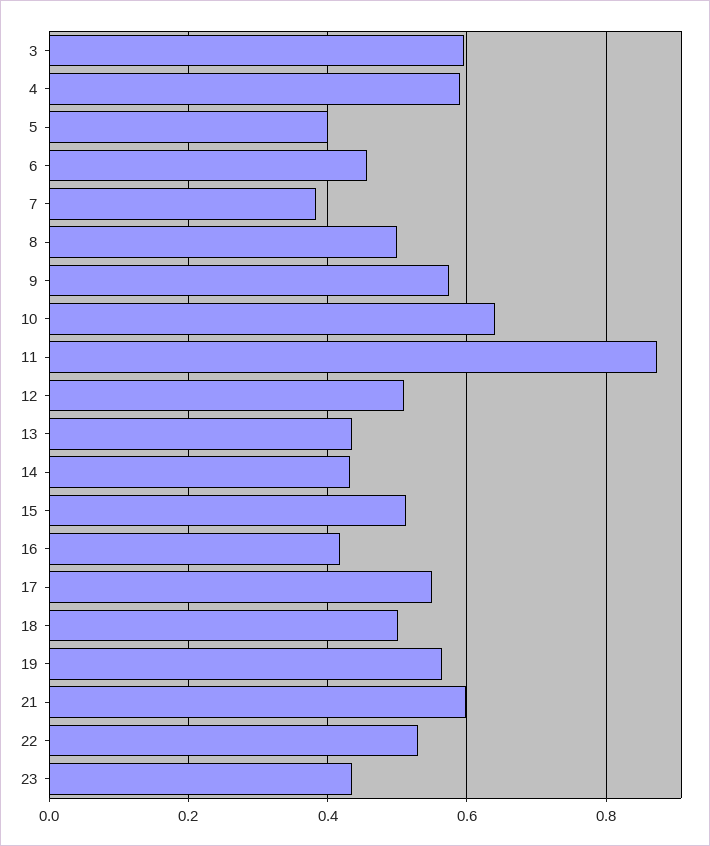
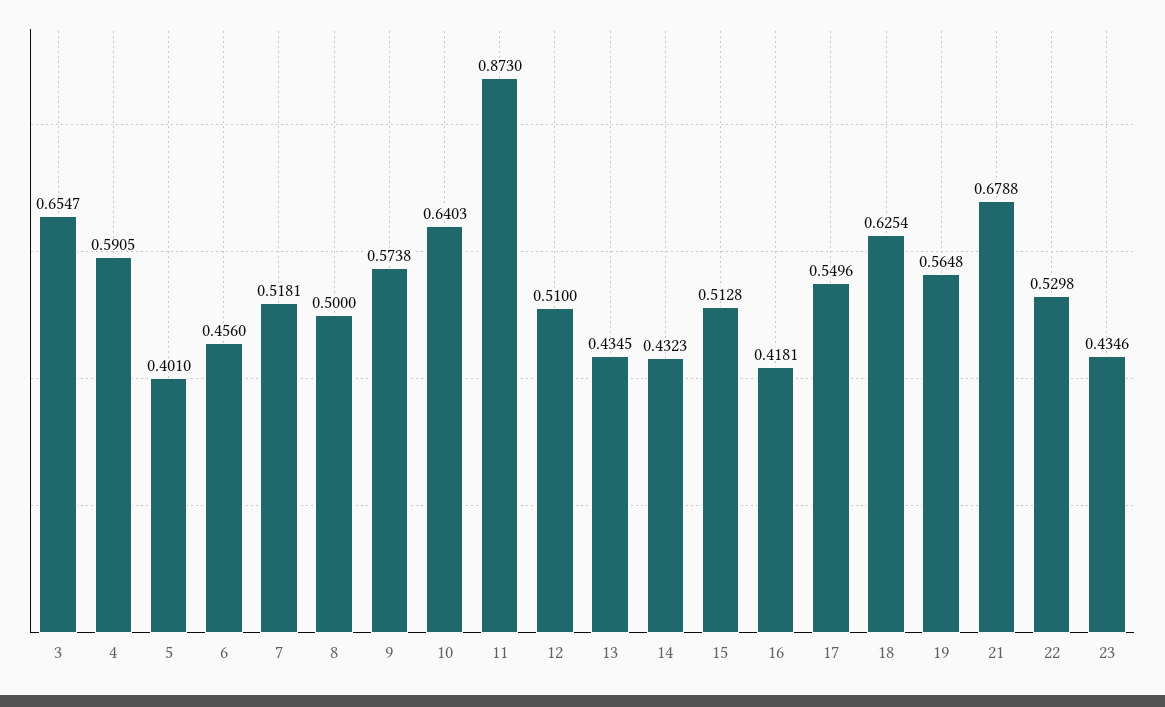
3: 0.6 -> 0.6547
7: 0.38 -> 0.5181
18: 0.5 -> 0.6254
21: 0.6 -> 0.6788

